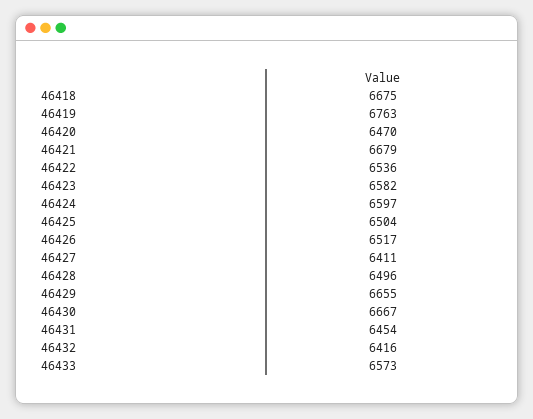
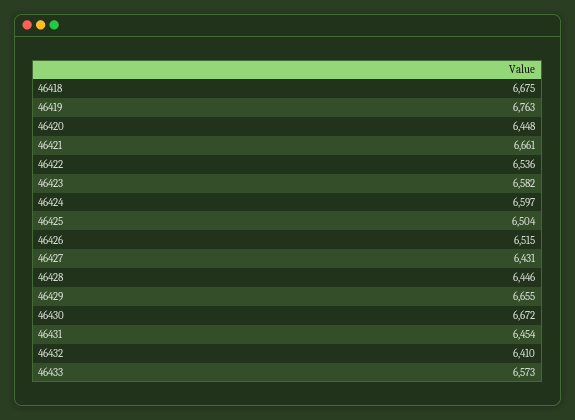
46420: 6470 -> 6448
46421: 6679 -> 6661
46426: 6517 -> 6515
46427: 6411 -> 6431
46428: 6496 -> 6446
46430: 6667 -> 6672
46432: 6416 -> 6410

